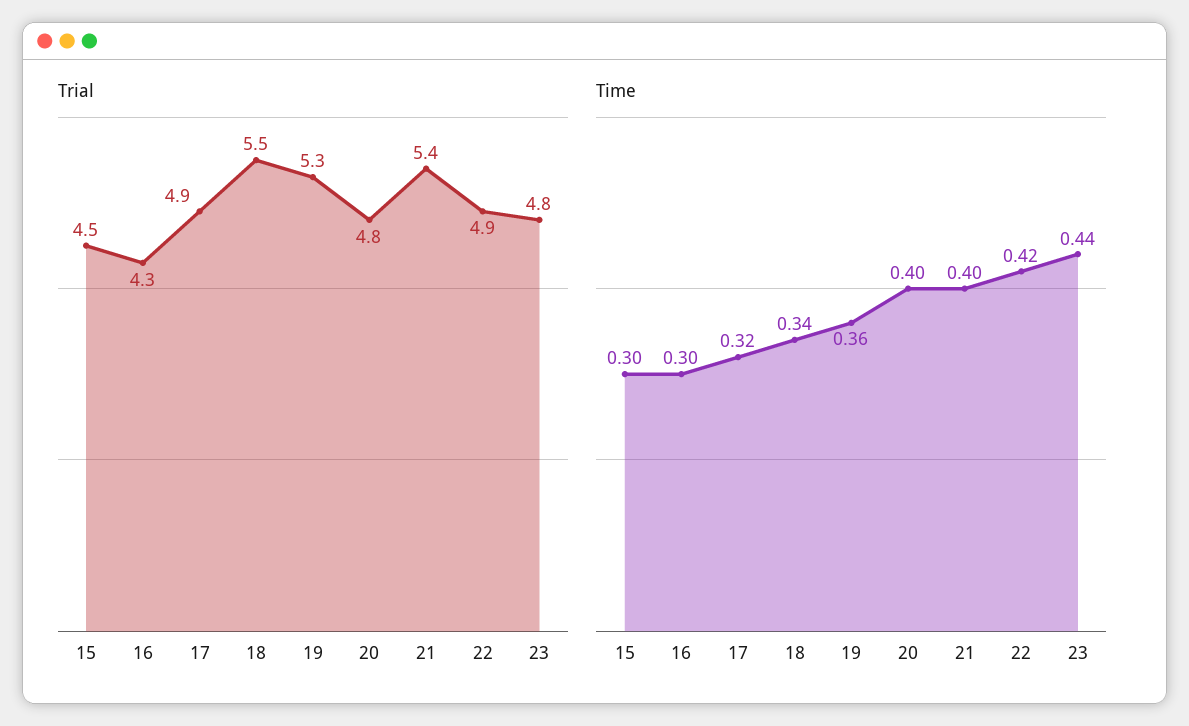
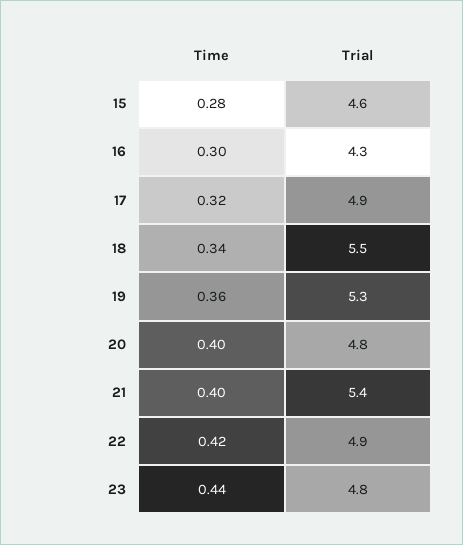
Trial, 15: 4.5 -> 4.6
Time, 15: 0.3 -> 0.28

